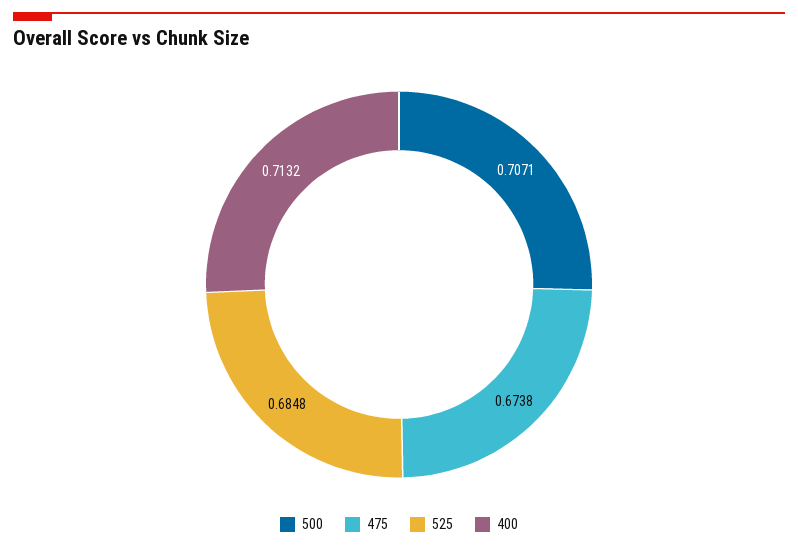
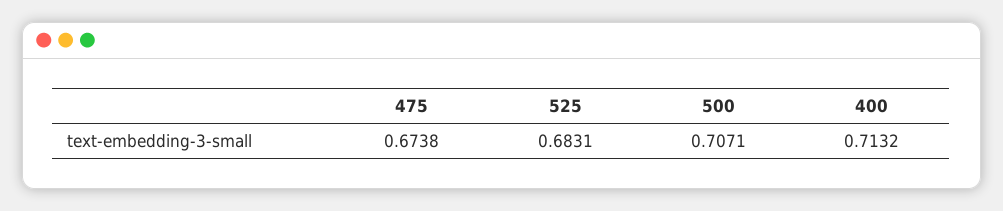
525: 0.6848 -> 0.6831

